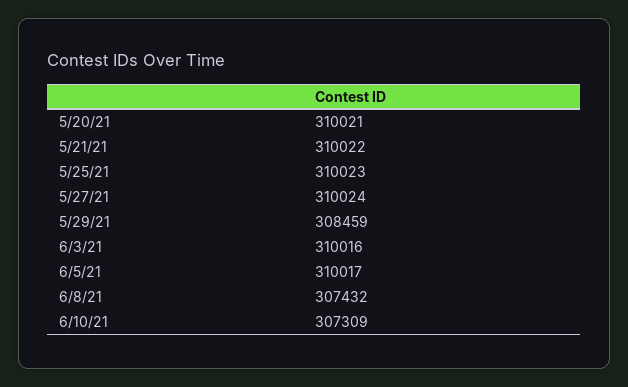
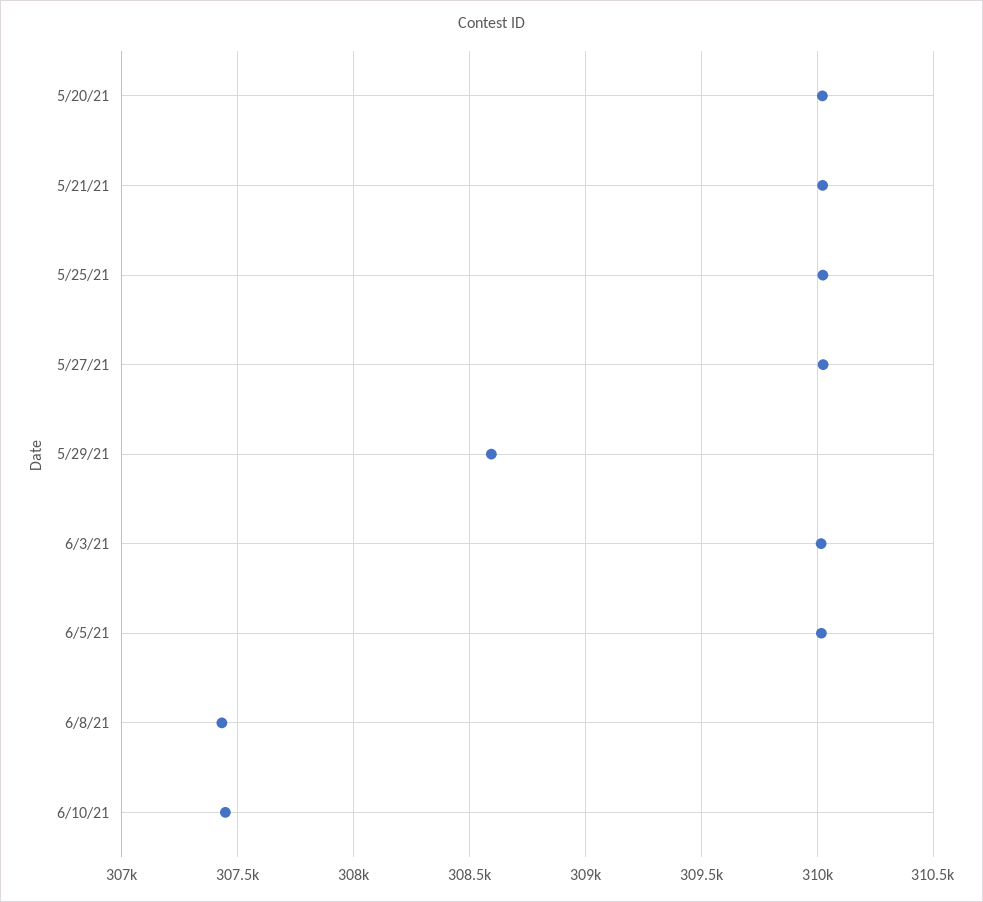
5/29/21: 308459 -> 308600
6/10/21: 307309 -> 307450

